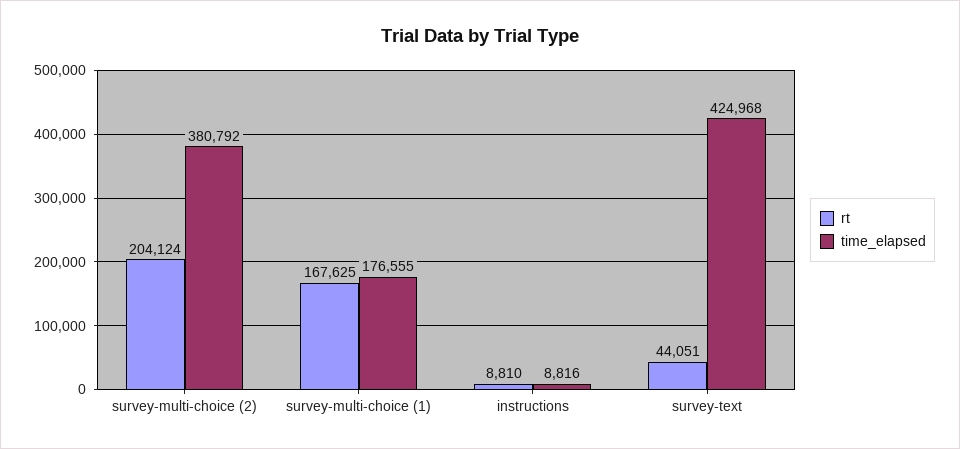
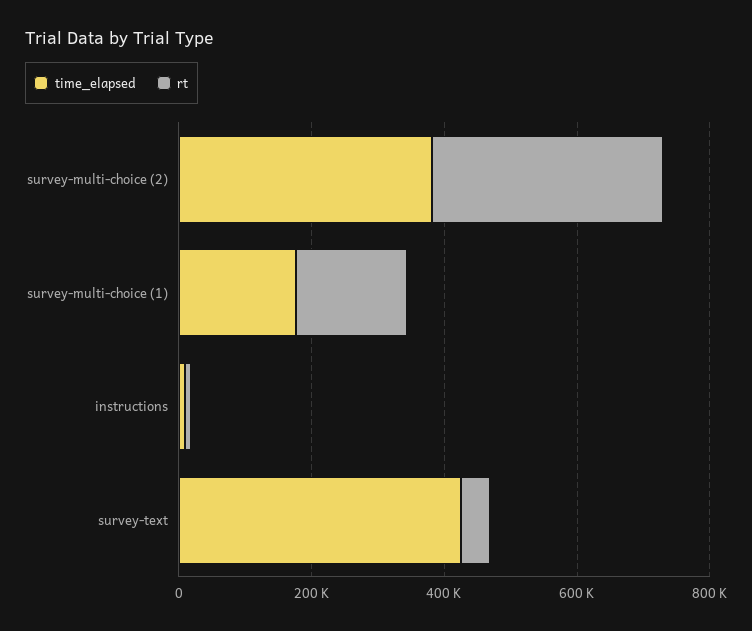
rt, survey-multi-choice (2): 204124 -> 350000

